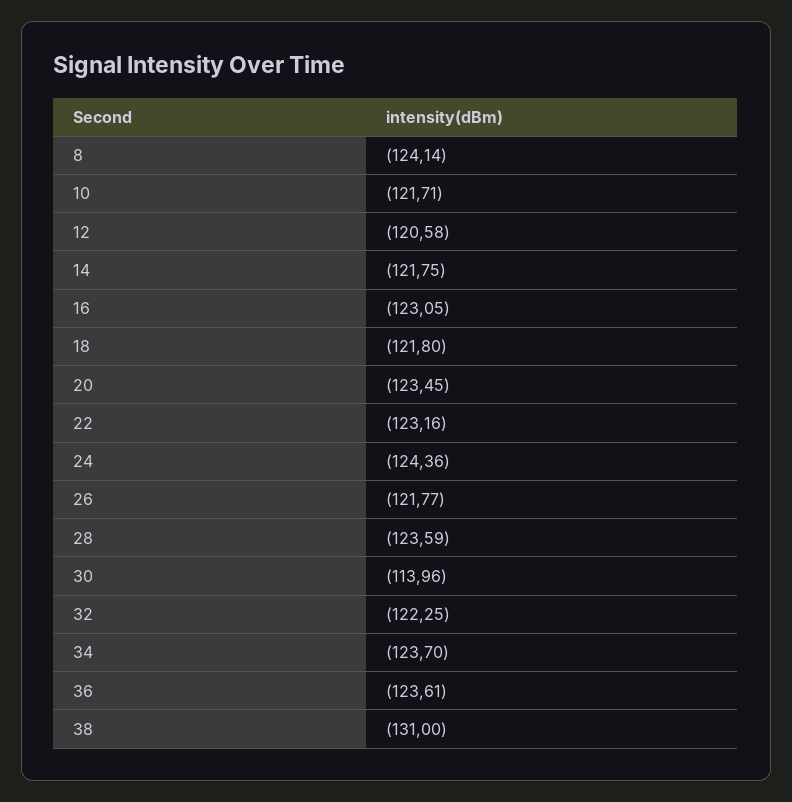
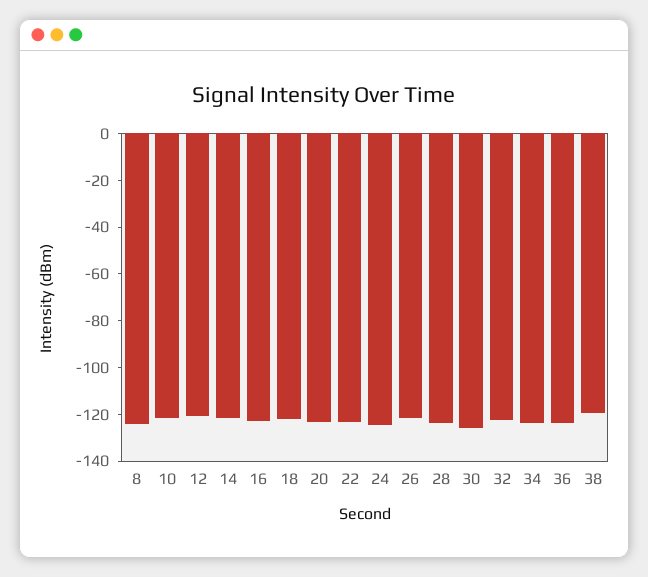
30: -113.96 -> -125
38: -131 -> -120

